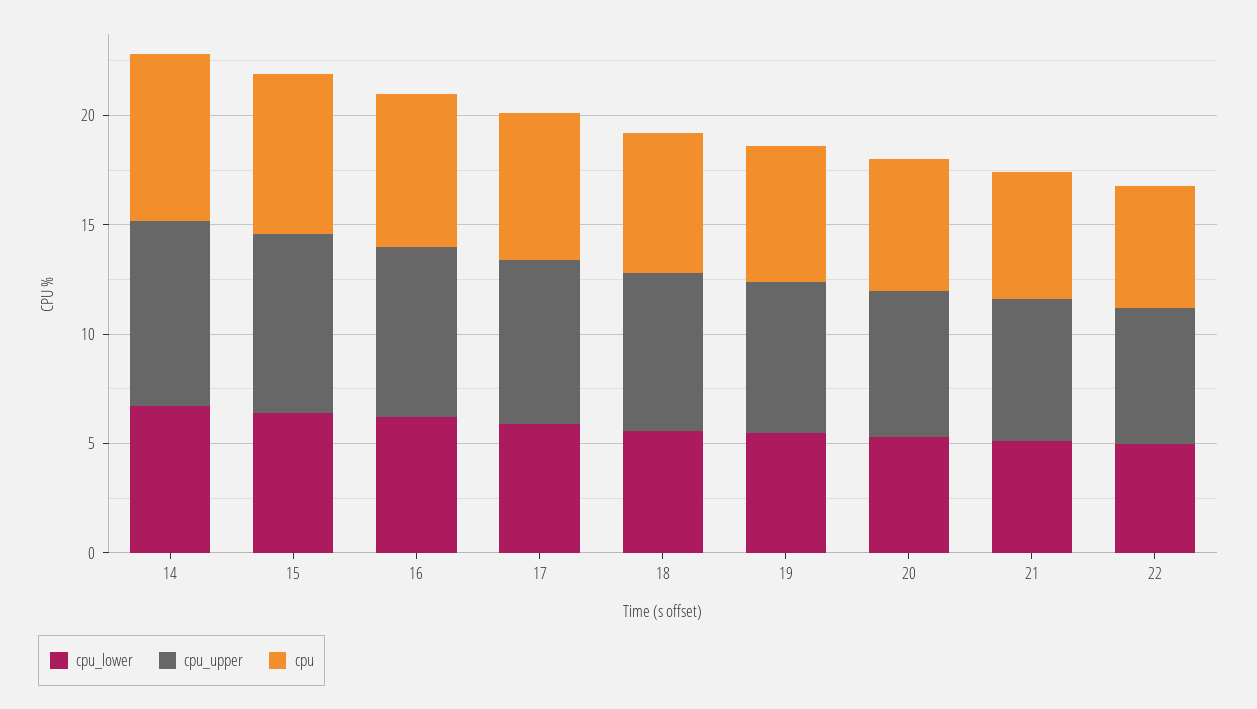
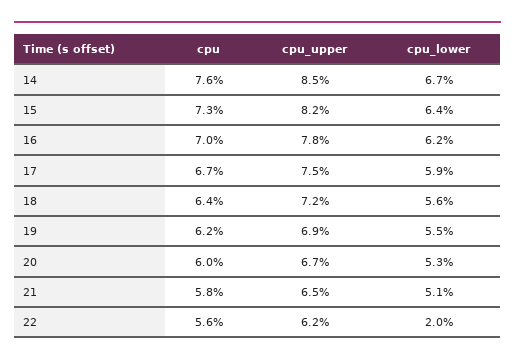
cpu_lower, 22: 5 -> 2

